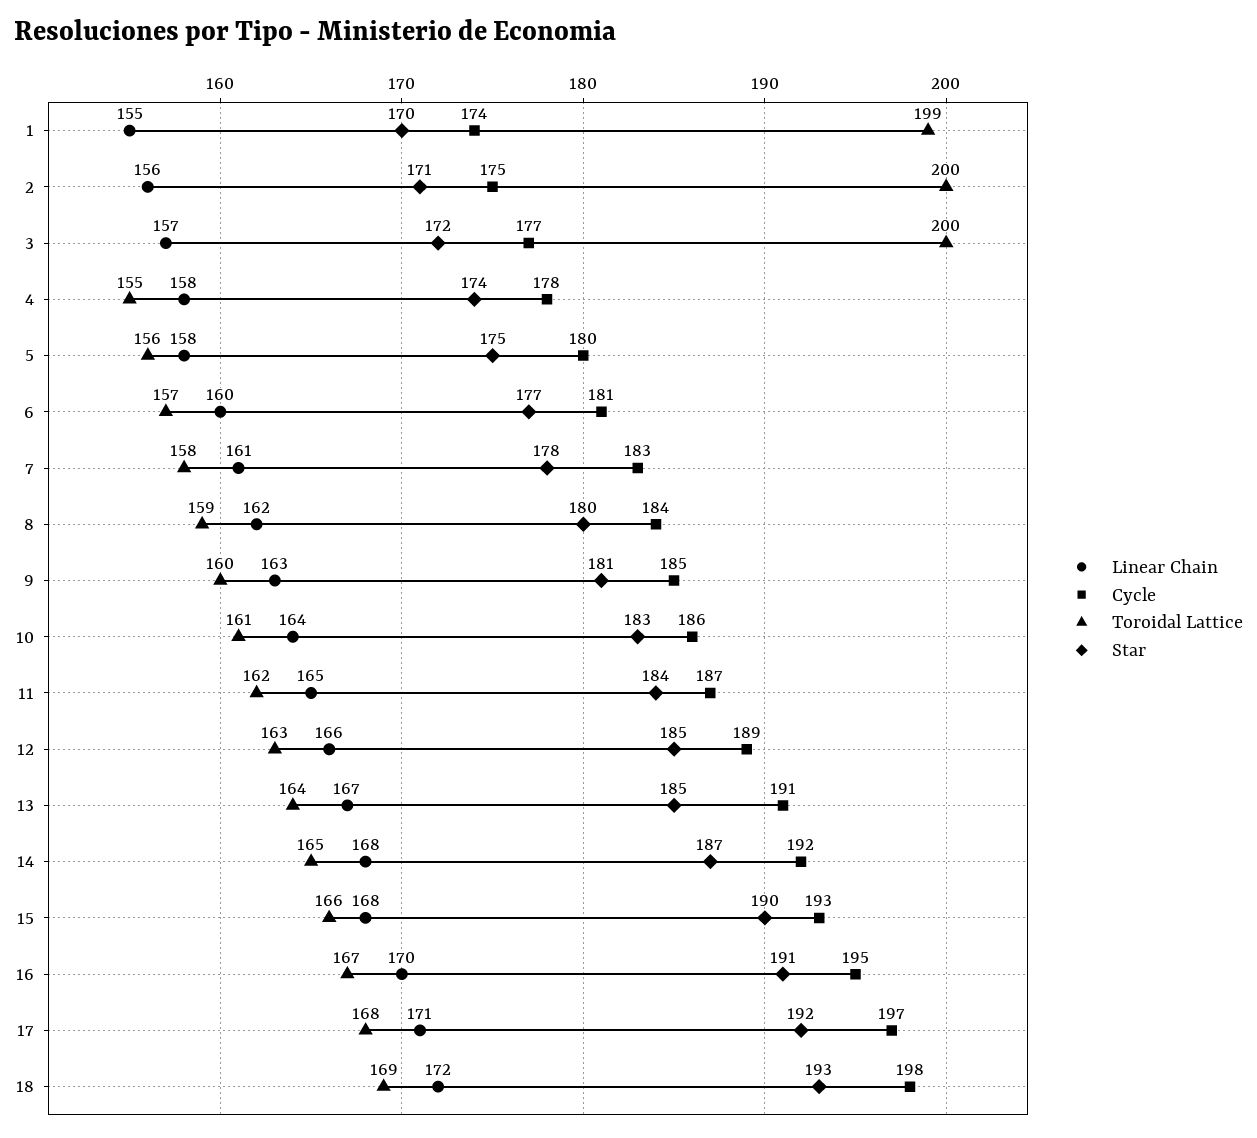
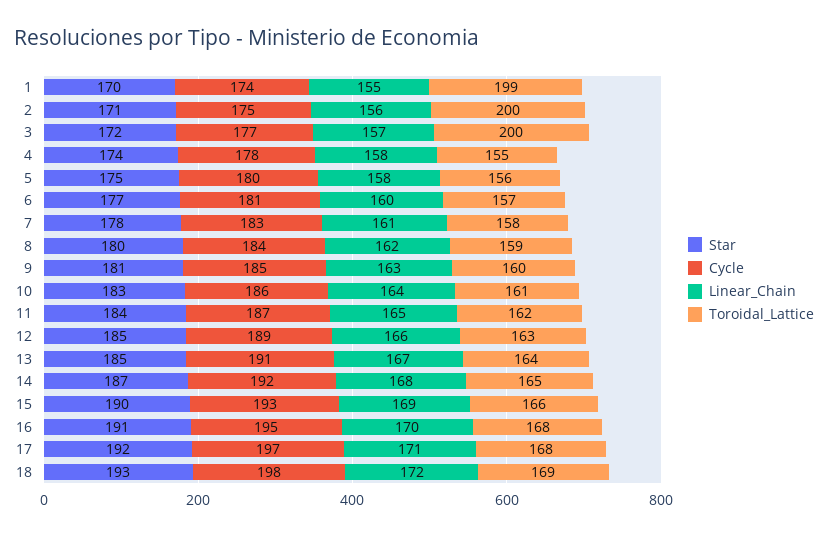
Linear Chain, 15: 168 -> 169
Toroidal Lattice, 16: 167 -> 168

